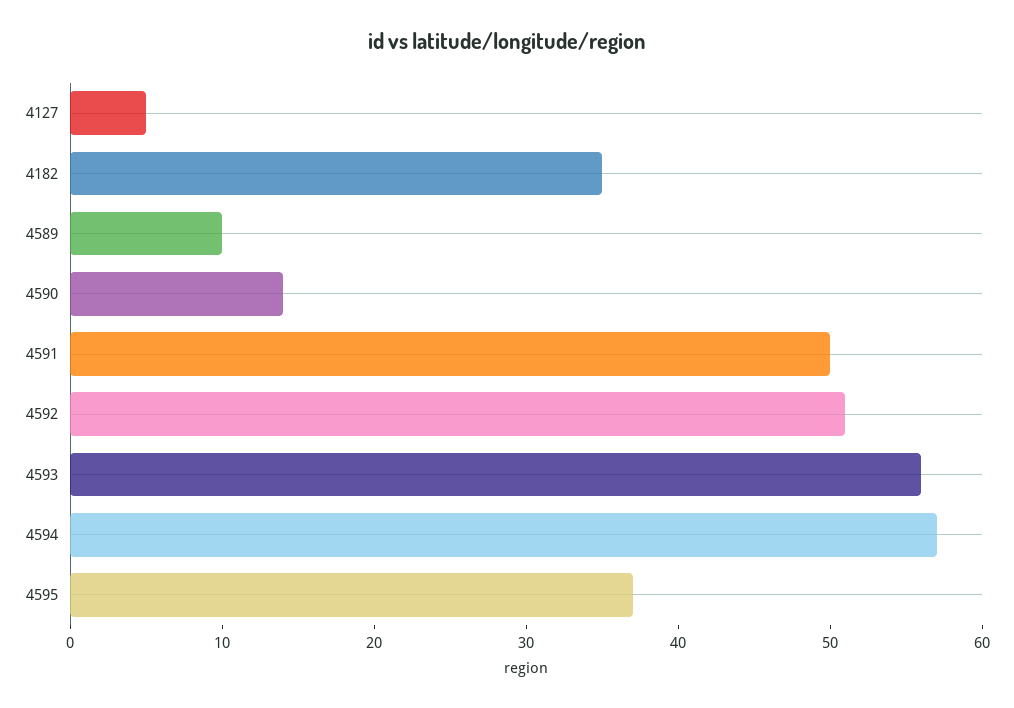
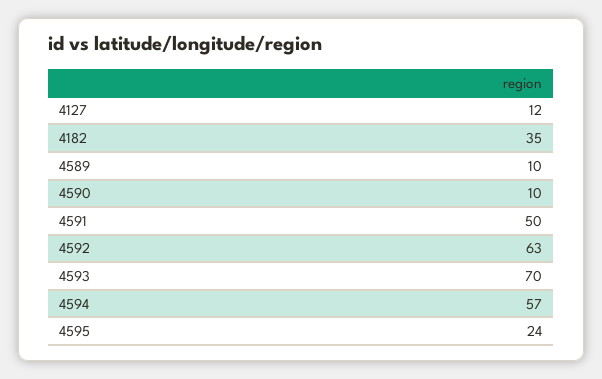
4127: 5 -> 12
4590: 14 -> 10
4592: 51 -> 63
4593: 56 -> 70
4595: 37 -> 24

